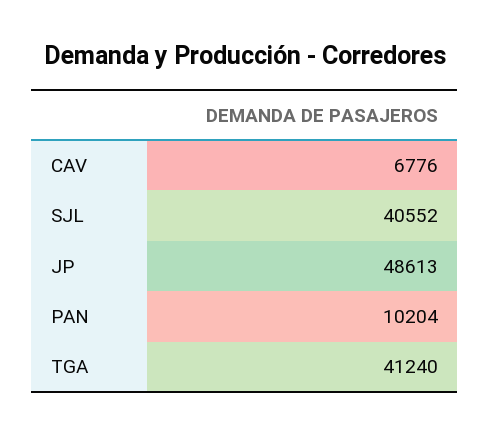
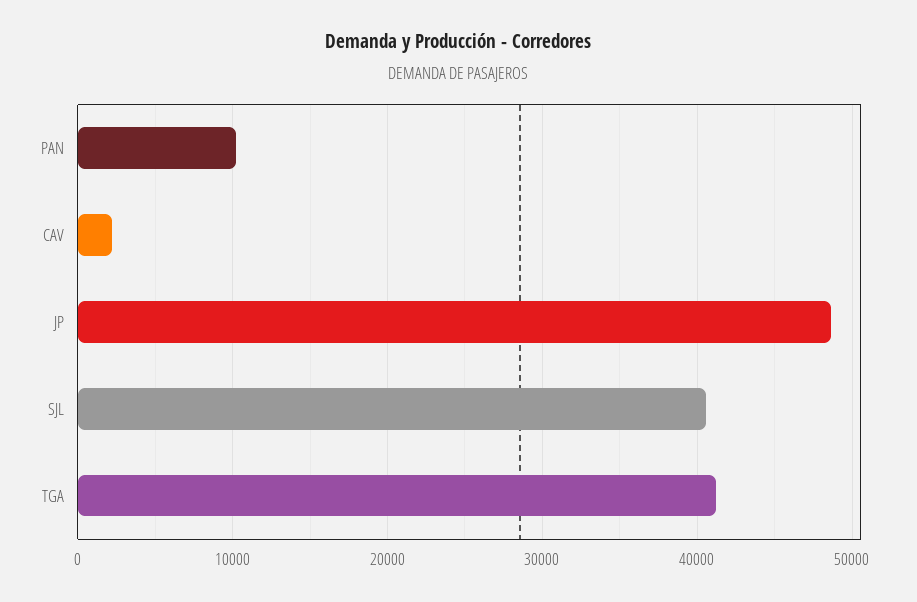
CAV: 6776 -> 2000

